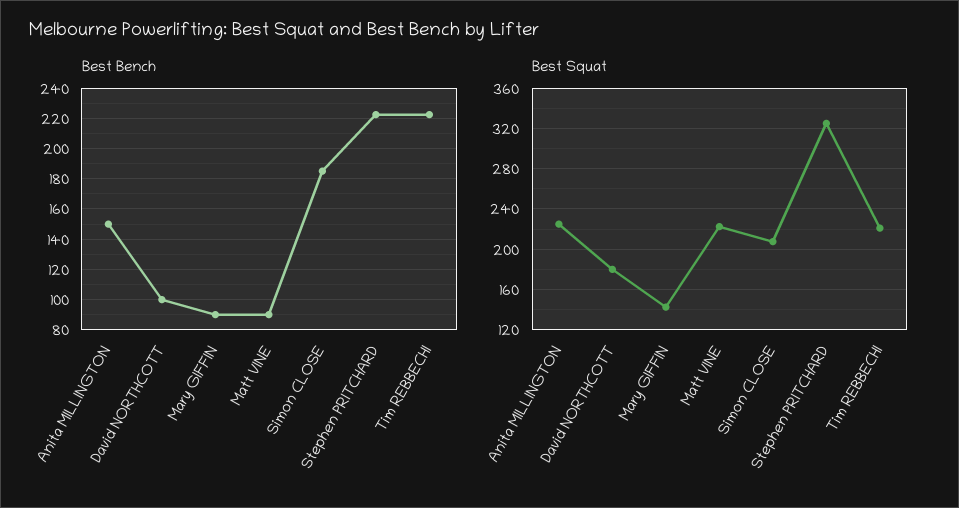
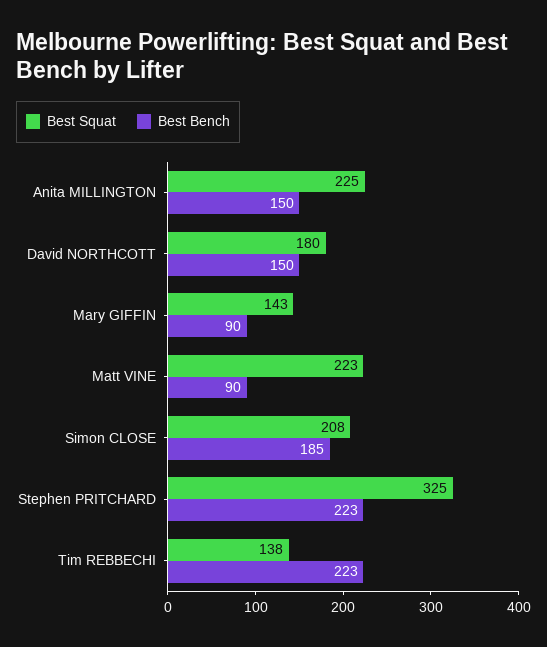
Best Bench, David NORTHCOTT: 100 -> 150
Best Squat, Tim REBBECHI: 220 -> 138

